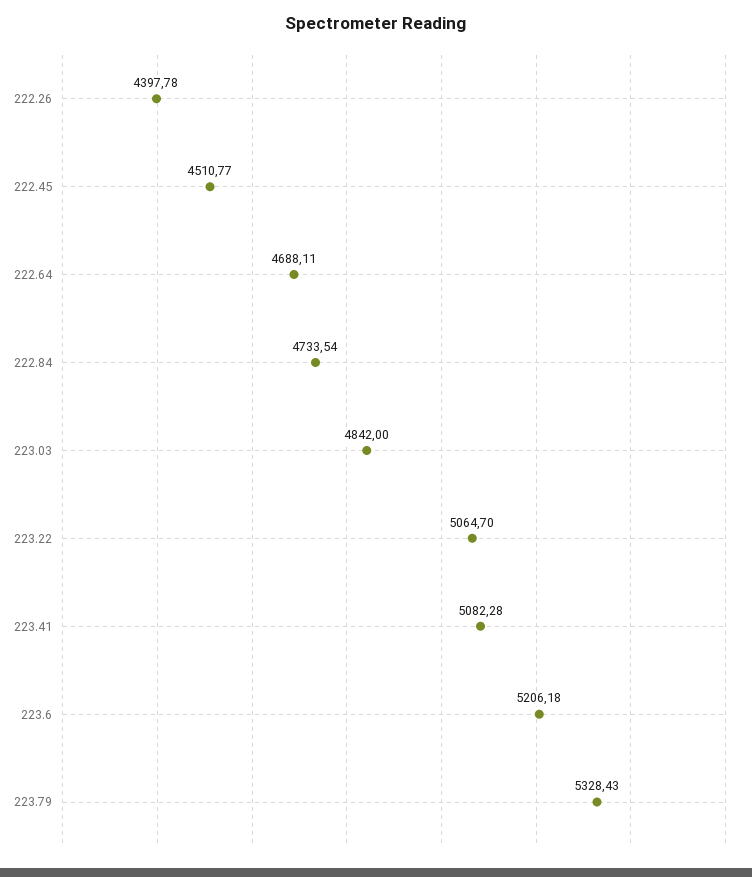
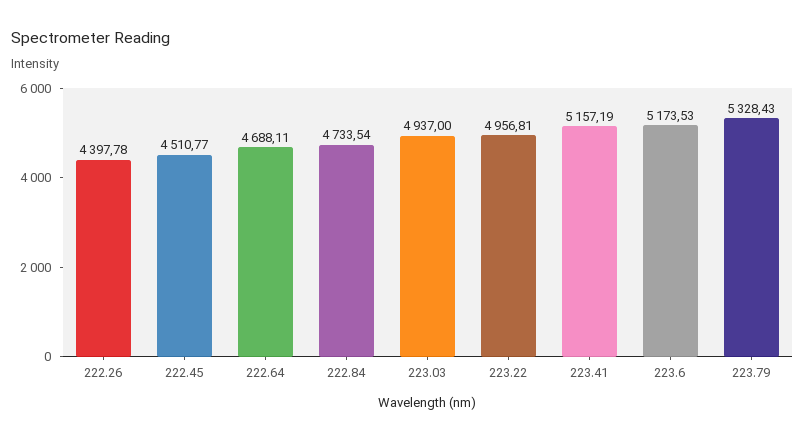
223.03: 4842 -> 4937
223.22: 5064.7 -> 4956.81
223.41: 5082.28 -> 5157.19
223.6: 5206.18 -> 5173.53

